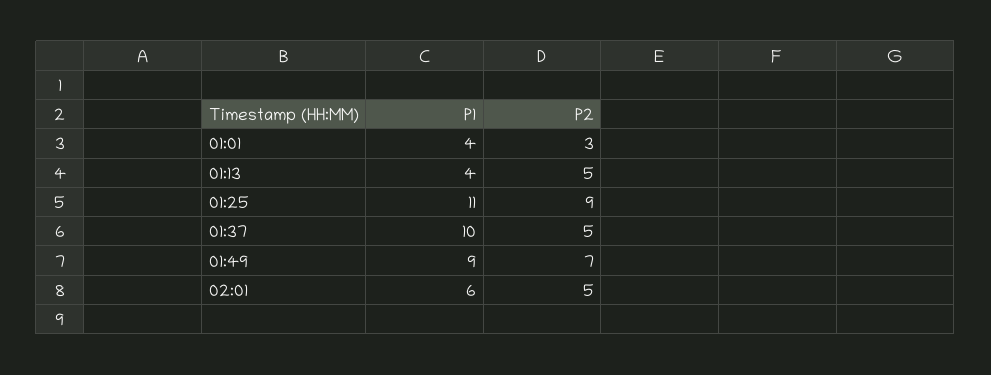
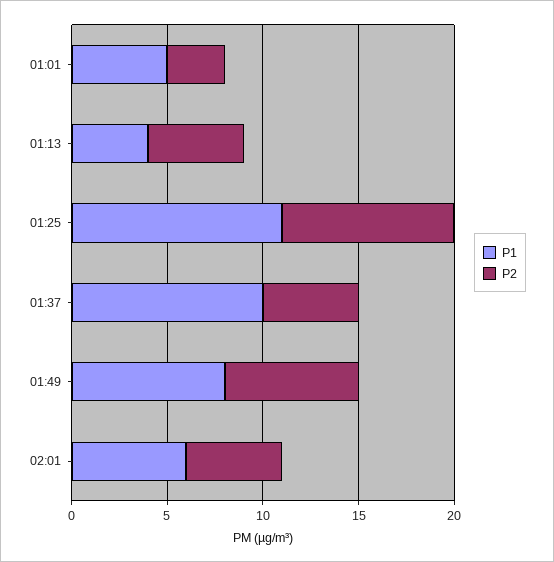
P1, 01:01: 4 -> 5
P1, 01:49: 9 -> 8

